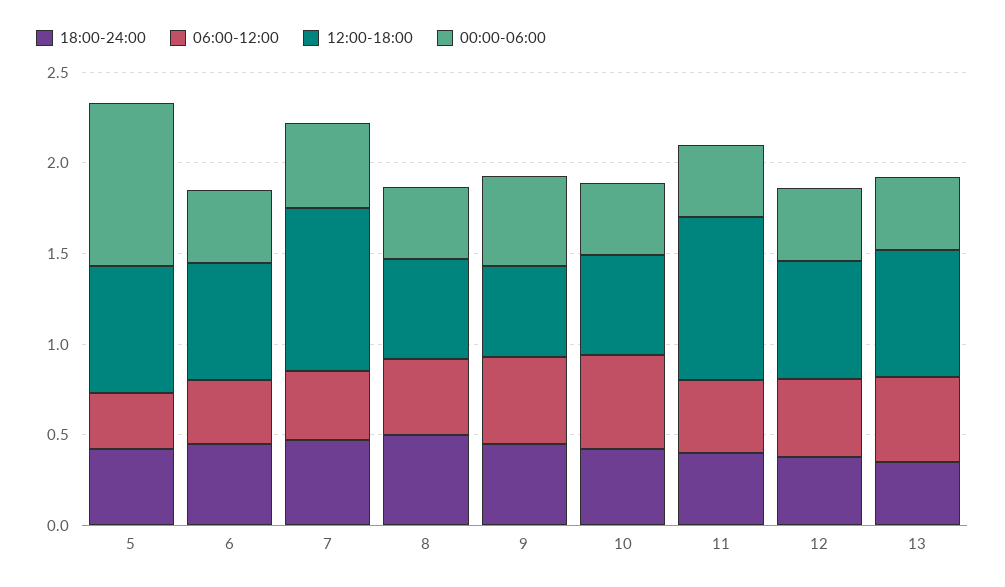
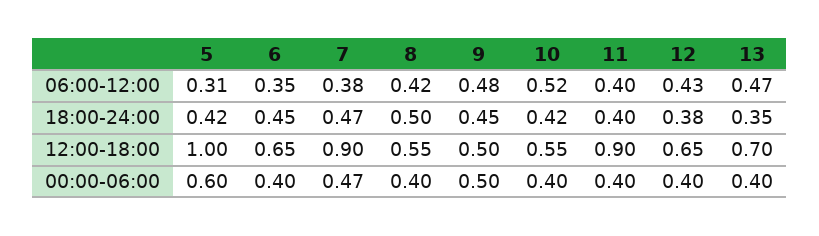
12:00-18:00, 5: 0.7 -> 1
00:00-06:00, 5: 0.9 -> 0.6

